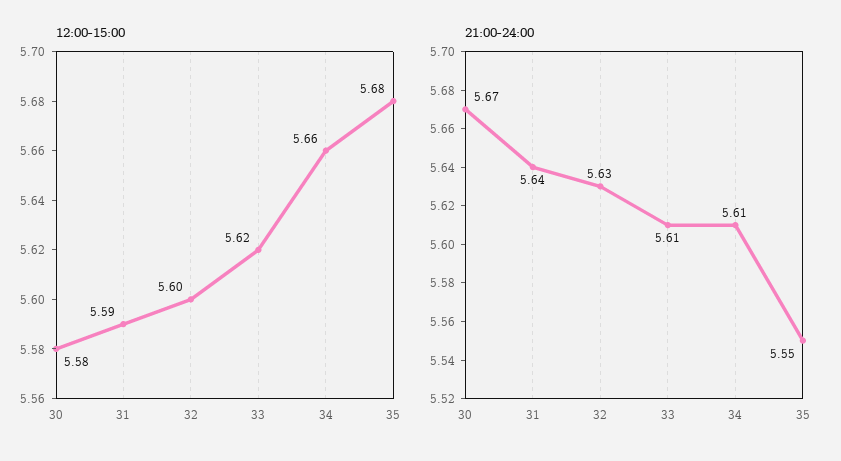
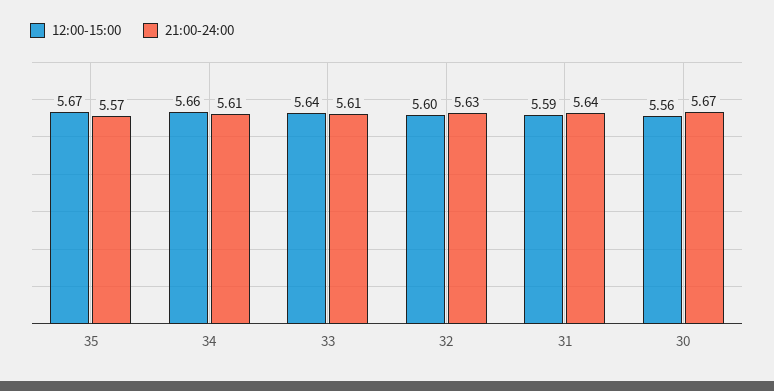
12:00-15:00, 30: 5.58 -> 5.56
12:00-15:00, 33: 5.62 -> 5.64
12:00-15:00, 35: 5.68 -> 5.67
21:00-24:00, 35: 5.55 -> 5.57

